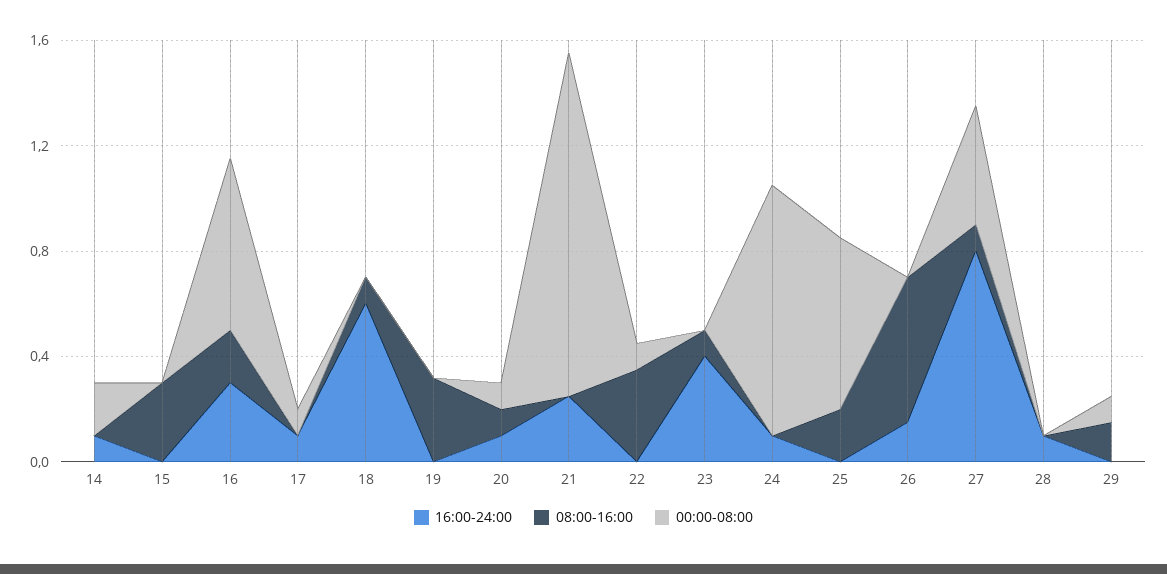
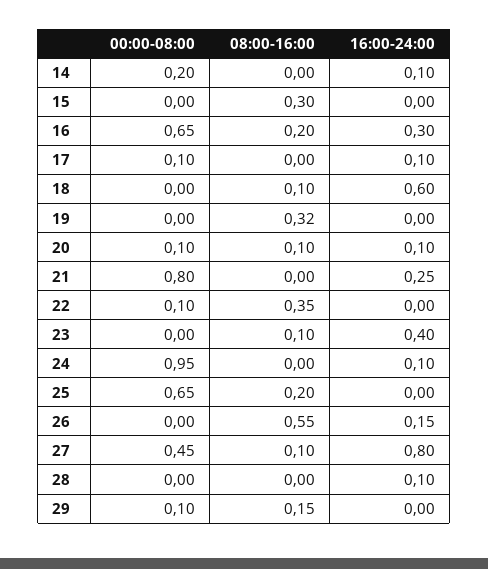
00:00-08:00, 21: 1.3 -> 0.8

